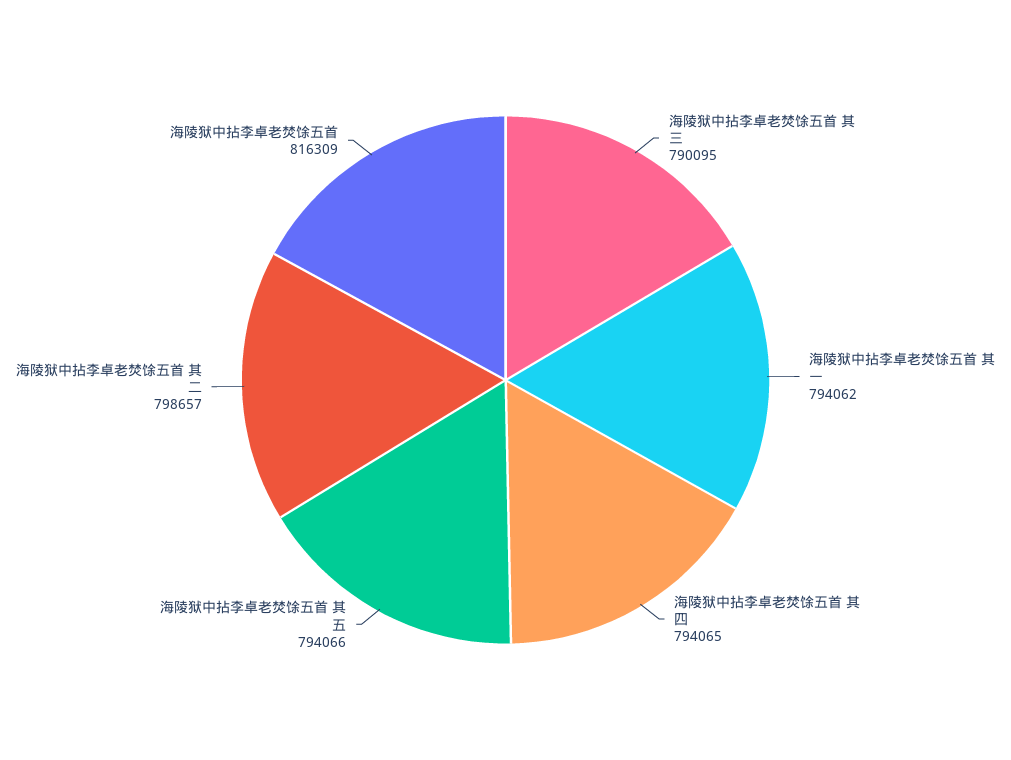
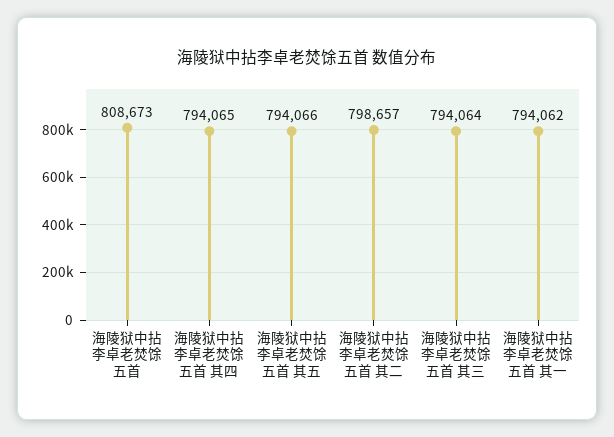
海陵狱中拈李卓老焚馀五首 其三: 790095 -> 794064
海陵狱中拈李卓老焚馀五首: 816309 -> 808673

